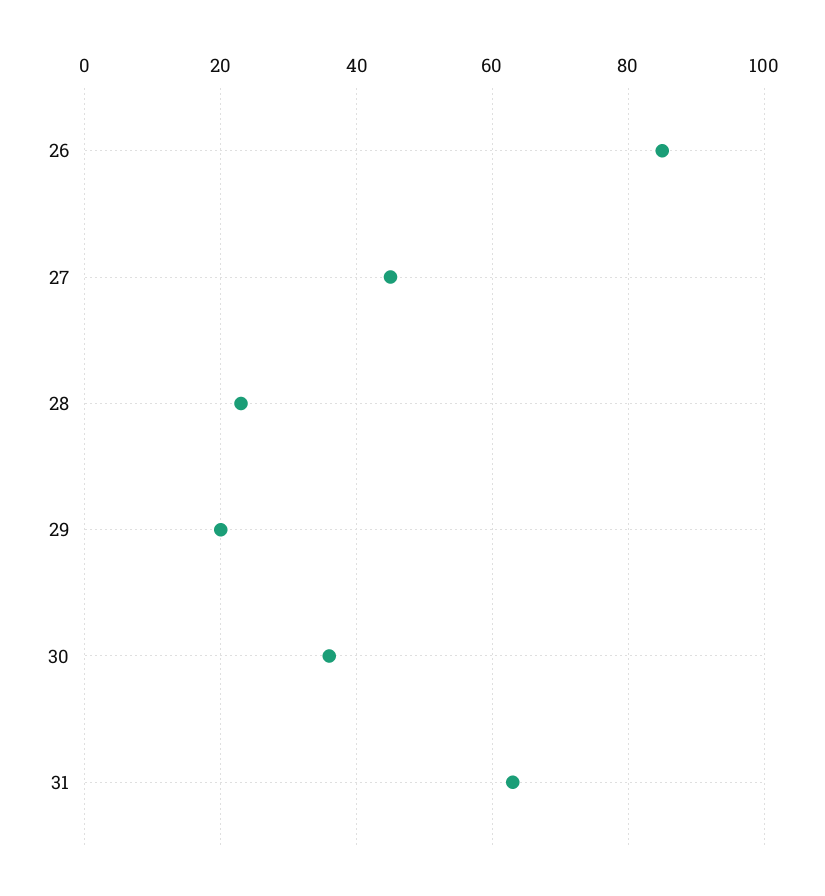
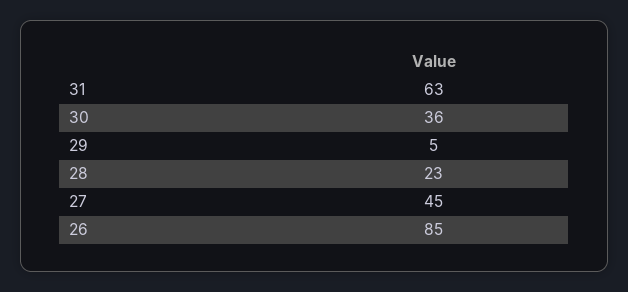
29: 20 -> 5

